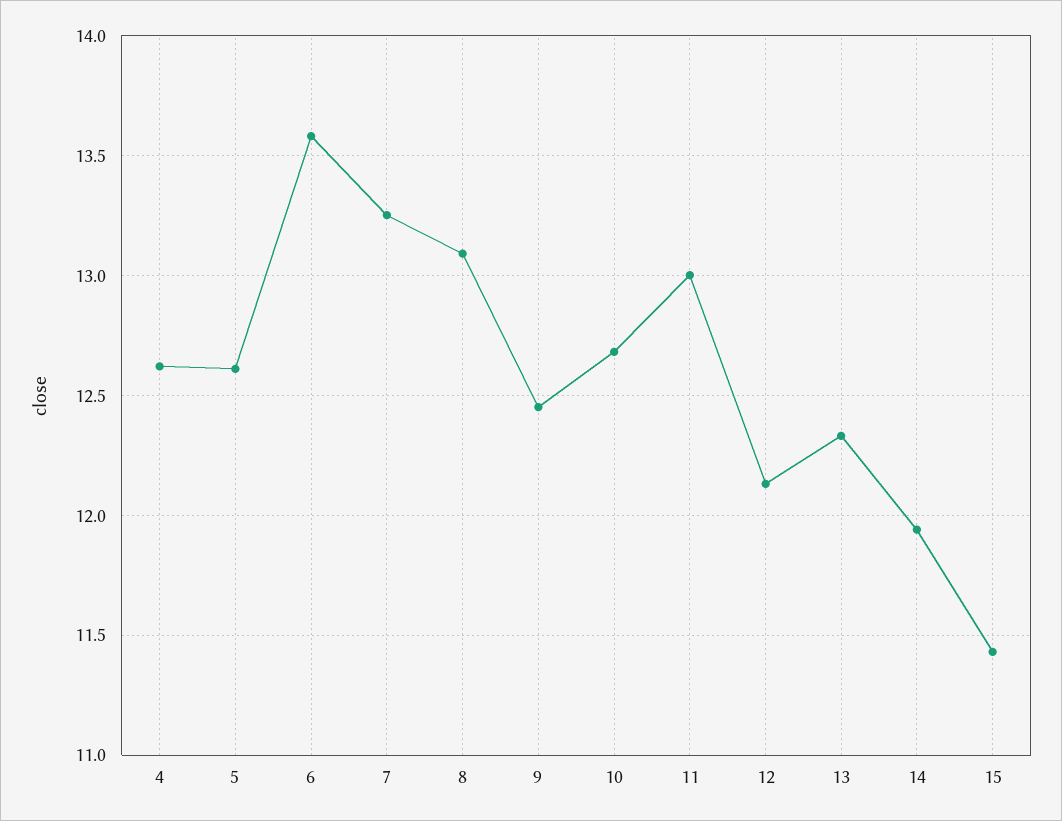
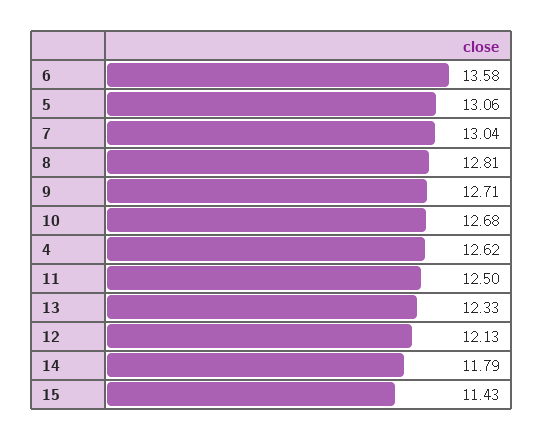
5: 12.6 -> 13.06
7: 13.25 -> 13.04
8: 13.1 -> 12.81
9: 12.45 -> 12.71
11: 13 -> 12.5
14: 11.95 -> 11.79

